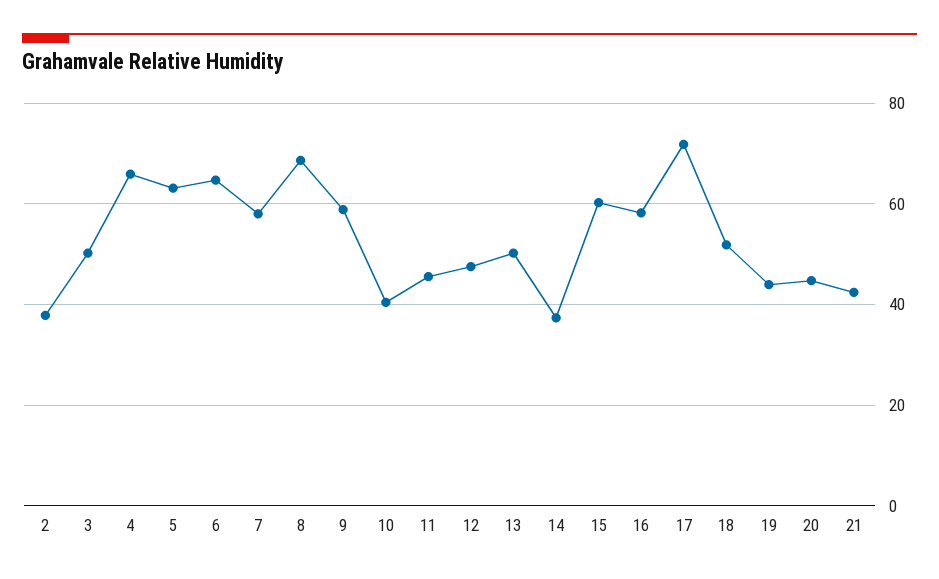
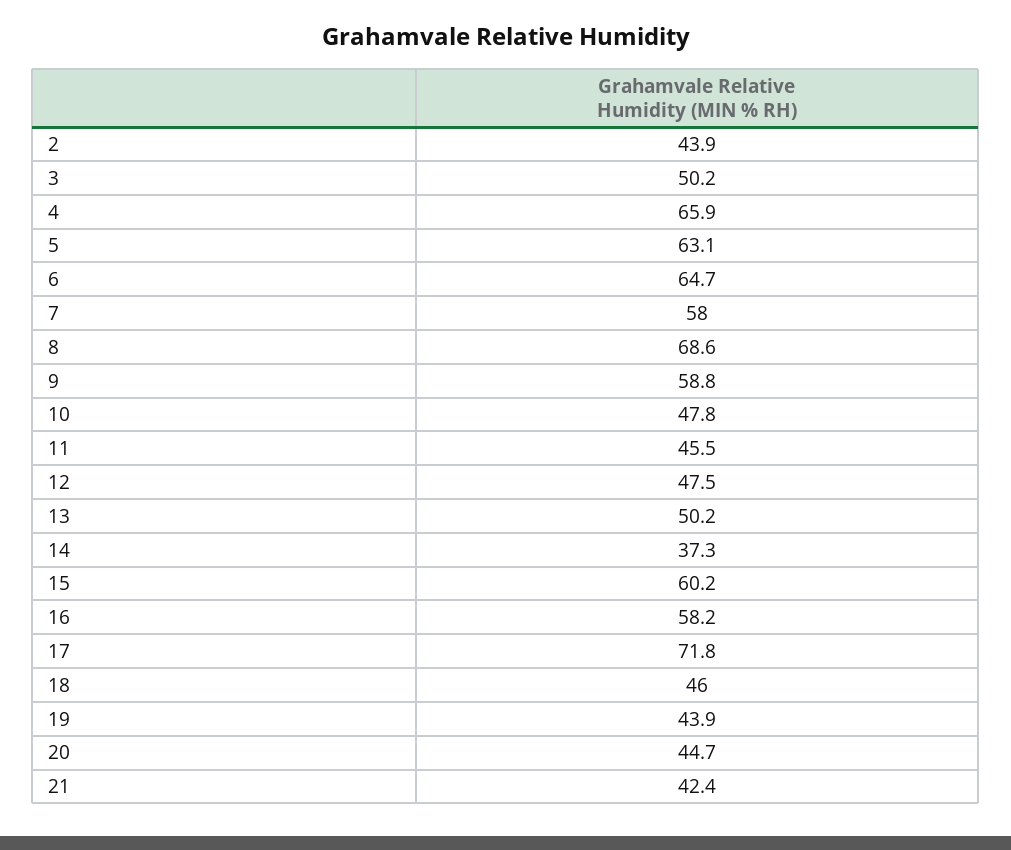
2: 38 -> 43.9
10: 40 -> 47.8
18: 52 -> 46

